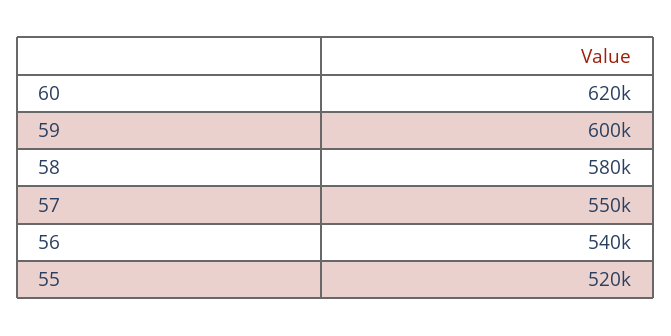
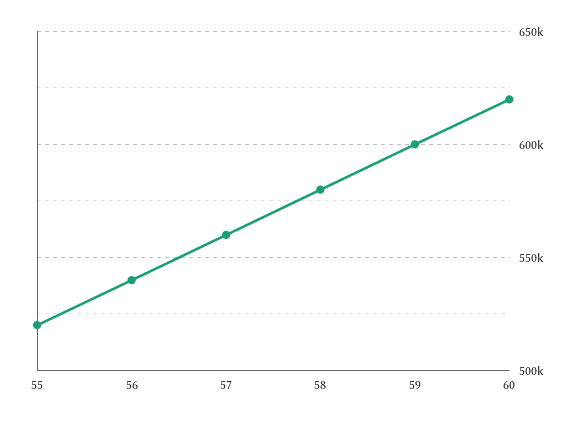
57: 550000 -> 560000

